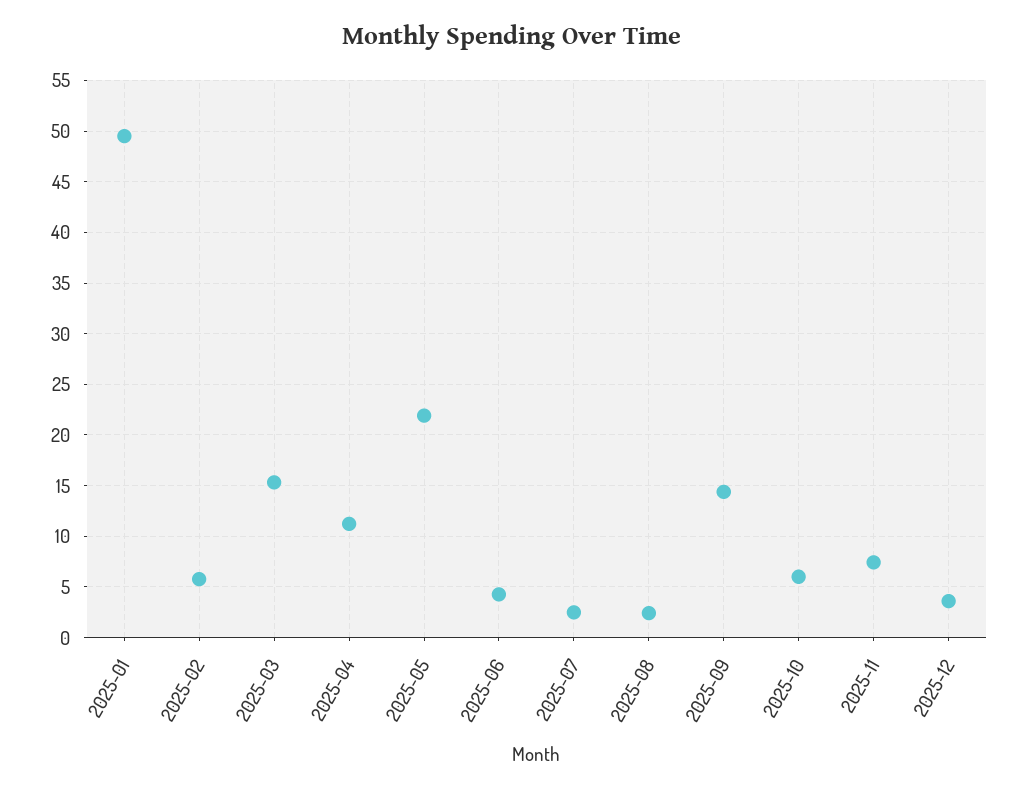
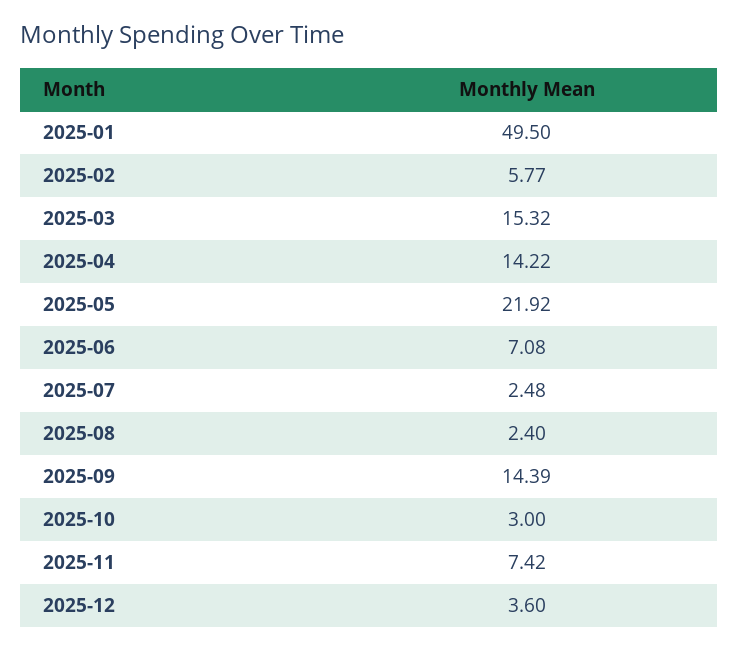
2025-04: 11 -> 14.22
2025-06: 4 -> 7.08
2025-10: 6 -> 3

